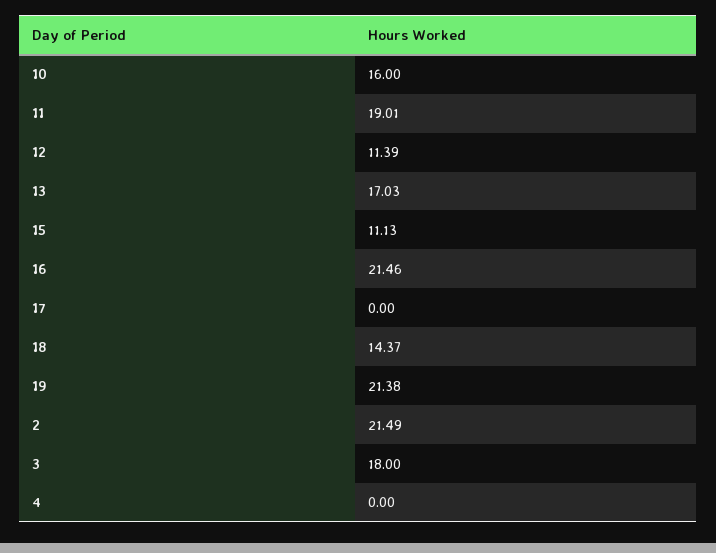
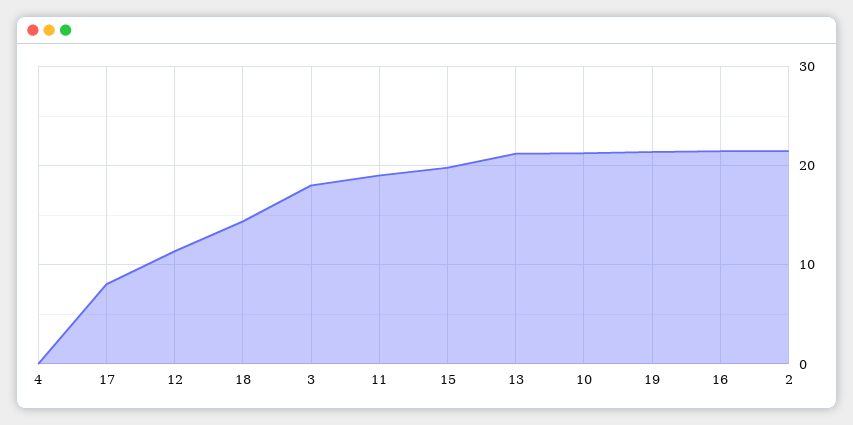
10: 16 -> 21
13: 17.03 -> 21
15: 11.13 -> 20
17: 0 -> 8

